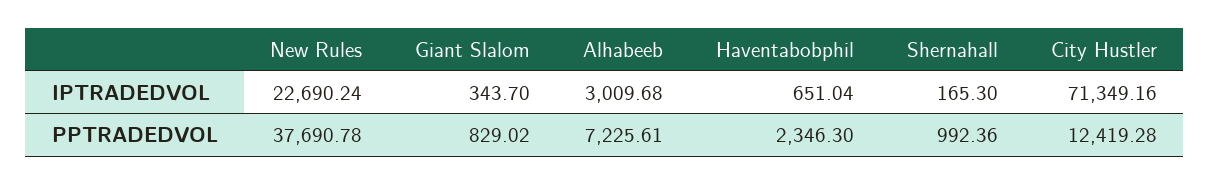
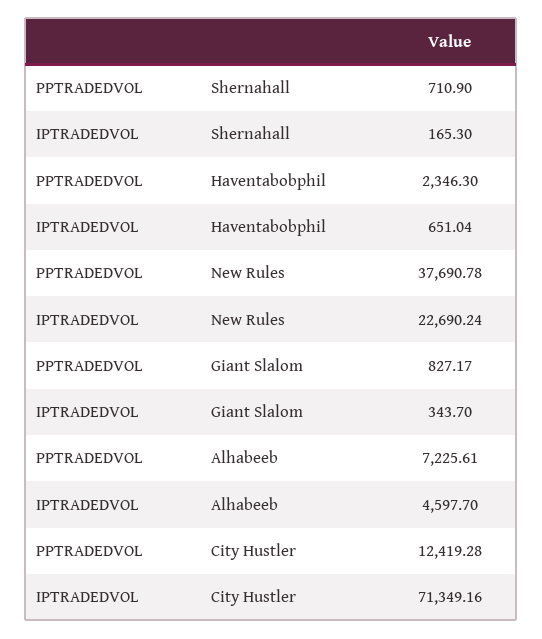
Alhabeeb, IPTRADEDVOL: 3009.68 -> 4597.7
Giant Slalom, PPTRADEDVOL: 829.02 -> 827.17
Shernahall, PPTRADEDVOL: 992.36 -> 710.9

